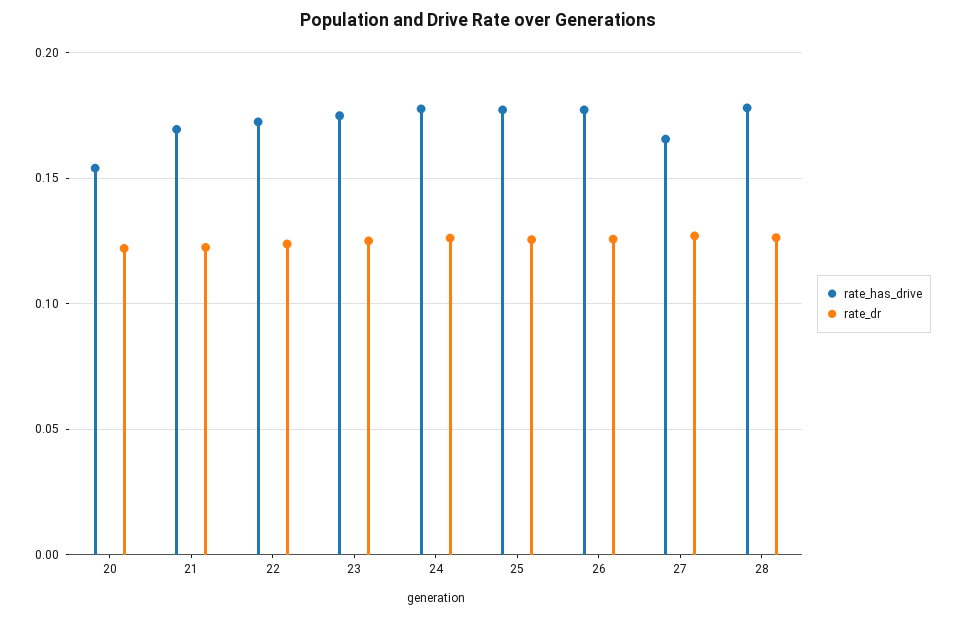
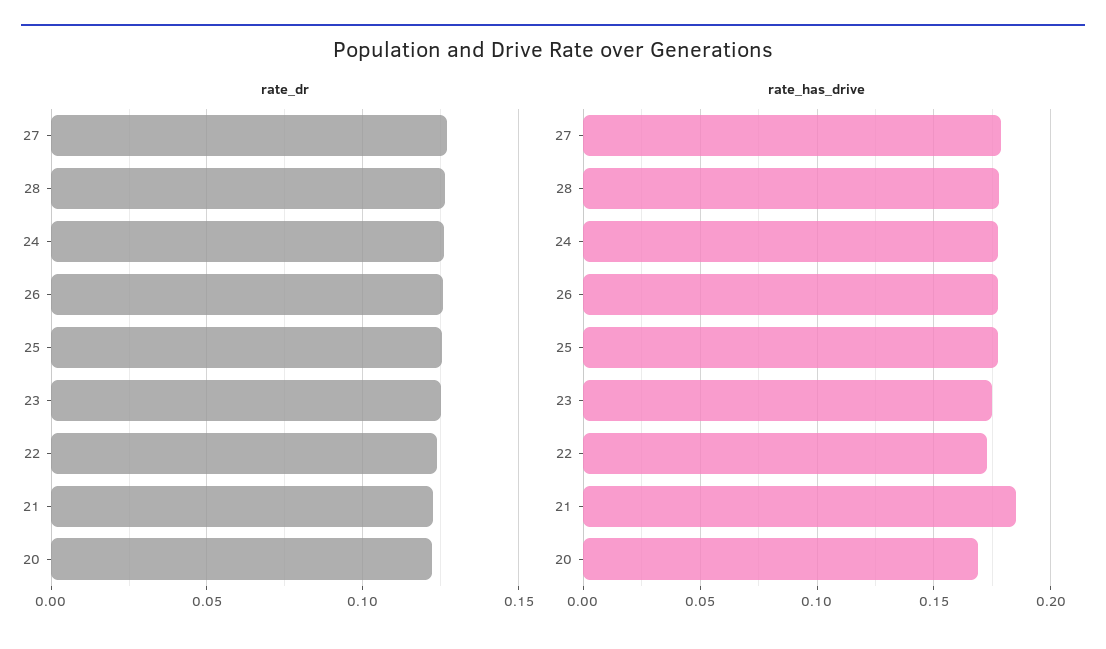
rate_has_drive, 20: 0.155 -> 0.17
rate_has_drive, 21: 0.17 -> 0.185
rate_has_drive, 27: 0.165 -> 0.18

